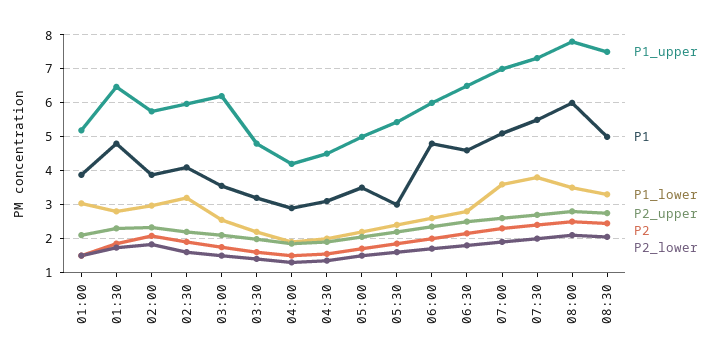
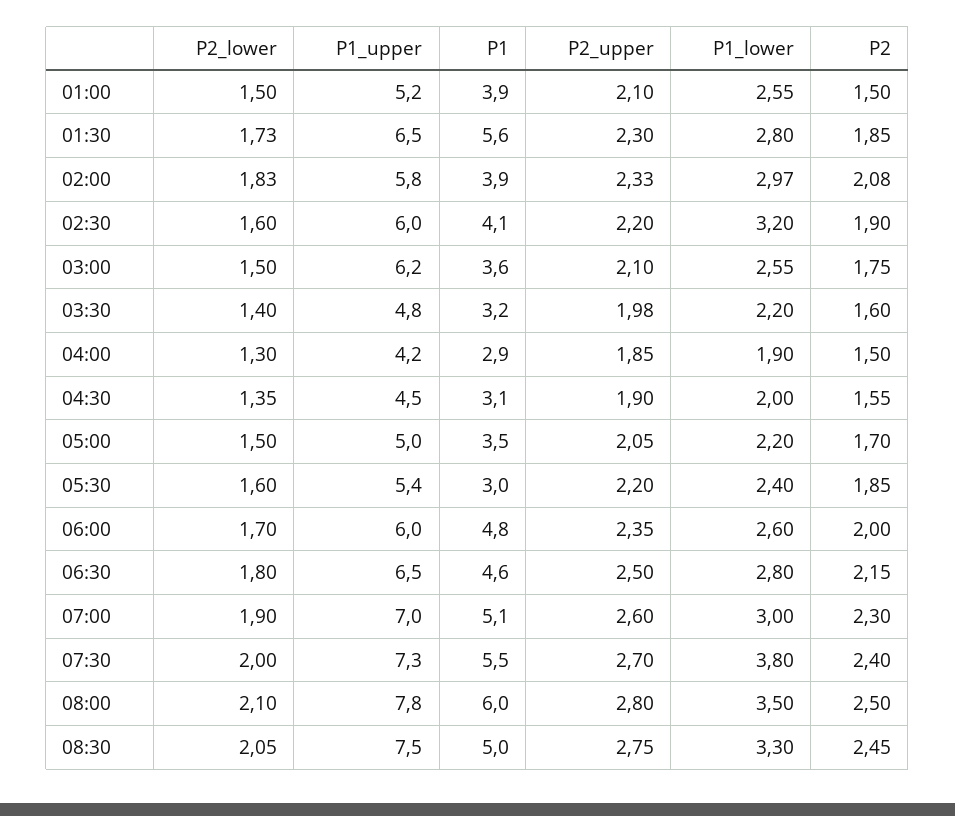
P1_lower, 01:00: 3 -> 2.55
P1, 01:30: 4.8 -> 5.6
P1_lower, 07:00: 3.6 -> 3

